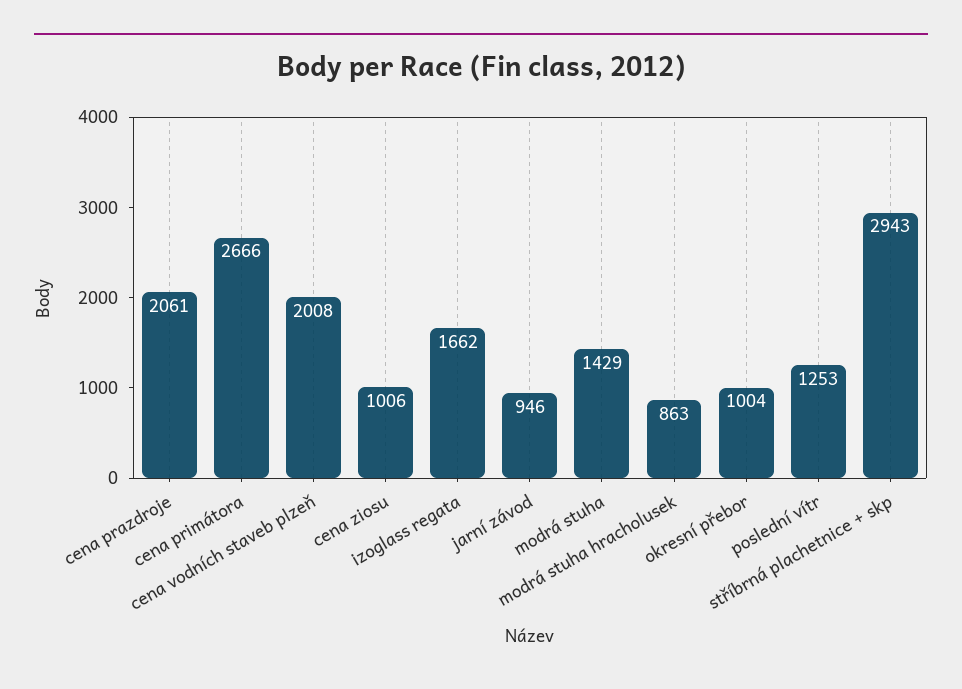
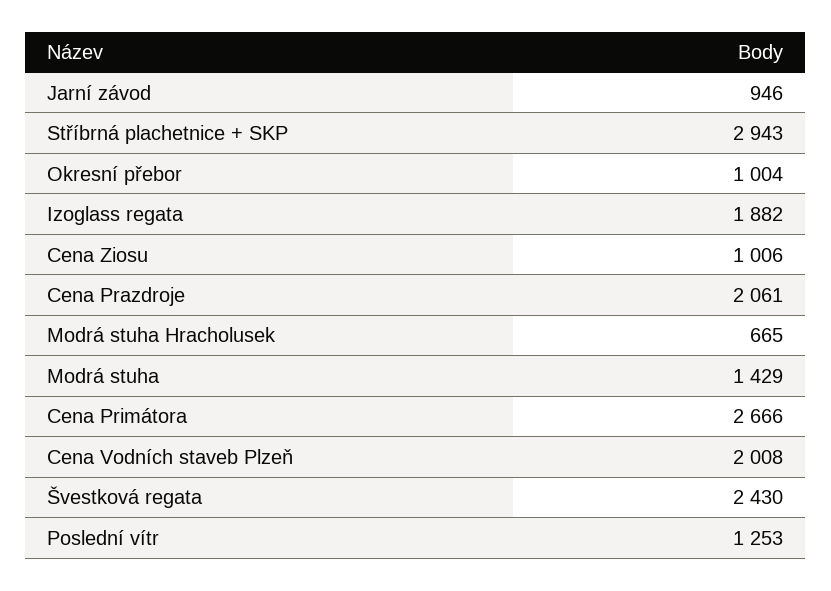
izoglass regata: 1662 -> 1882
modrá stuha hracholusek: 863 -> 665
Švestková regata: none -> 2430

